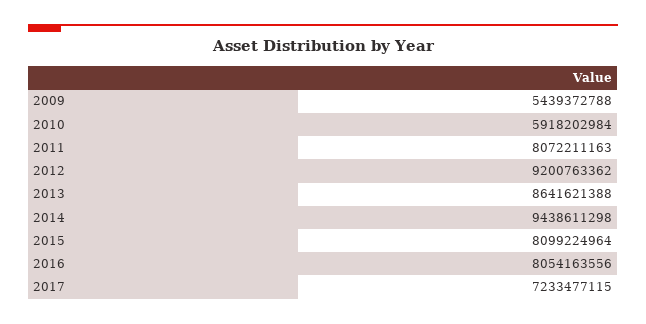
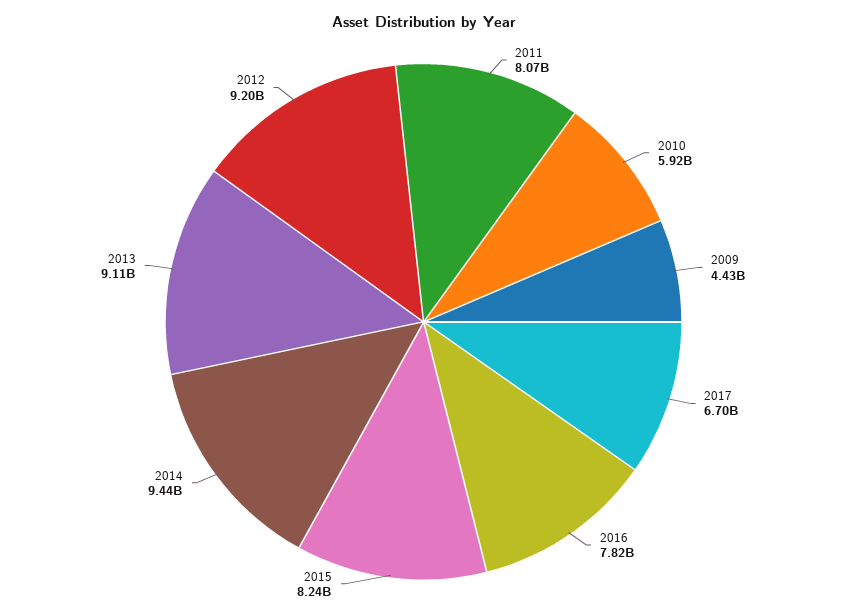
2009: 5439372788 -> 4430000000
2013: 8641621388 -> 9110000000
2015: 8099224964 -> 8240000000
2016: 8054163556 -> 7820000000
2017: 7233477115 -> 6700000000

